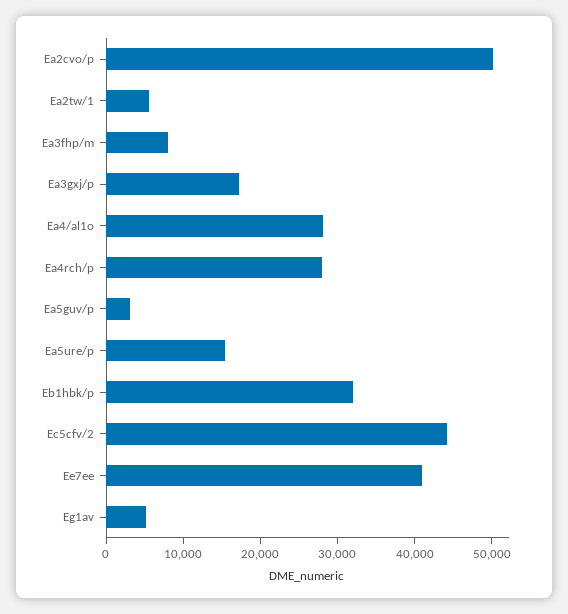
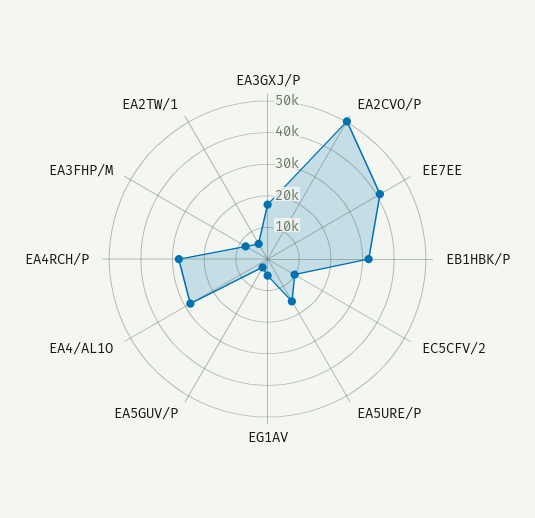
Ec5cfv/2: 44000 -> 10000

